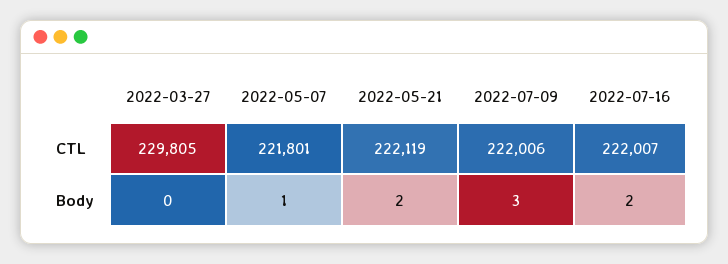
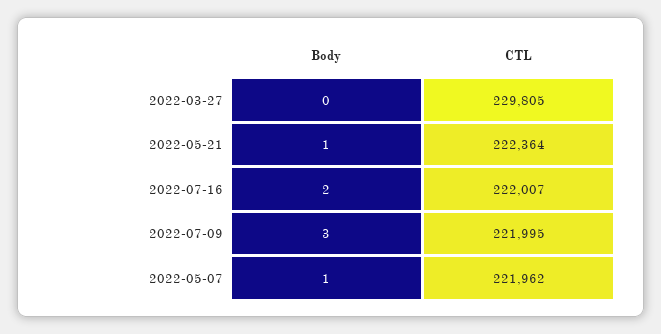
2022-05-07, CTL: 221801 -> 221962
2022-05-21, CTL: 222119 -> 222364
2022-07-09, CTL: 222006 -> 221995
2022-05-21, Body: 2 -> 1

